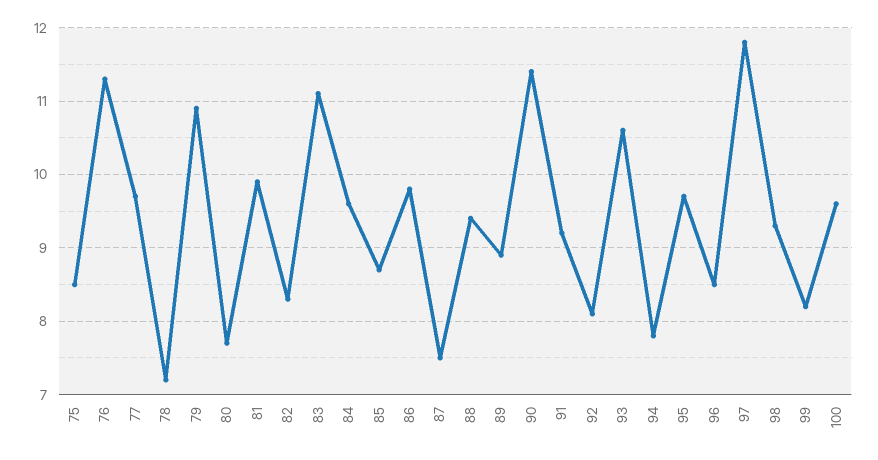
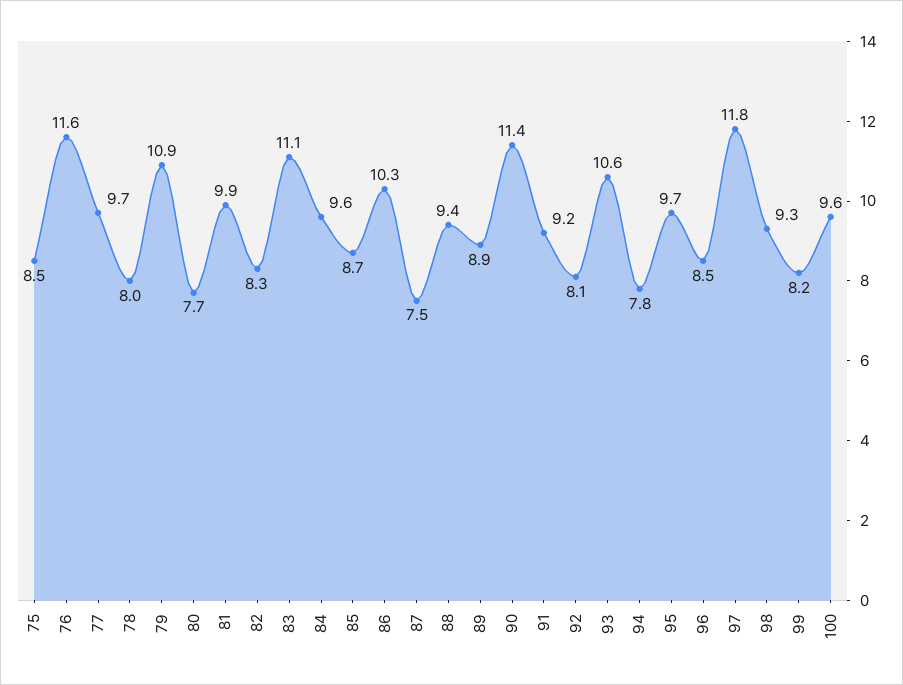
76: 11.3 -> 11.6
78: 7.2 -> 8
86: 9.8 -> 10.3

